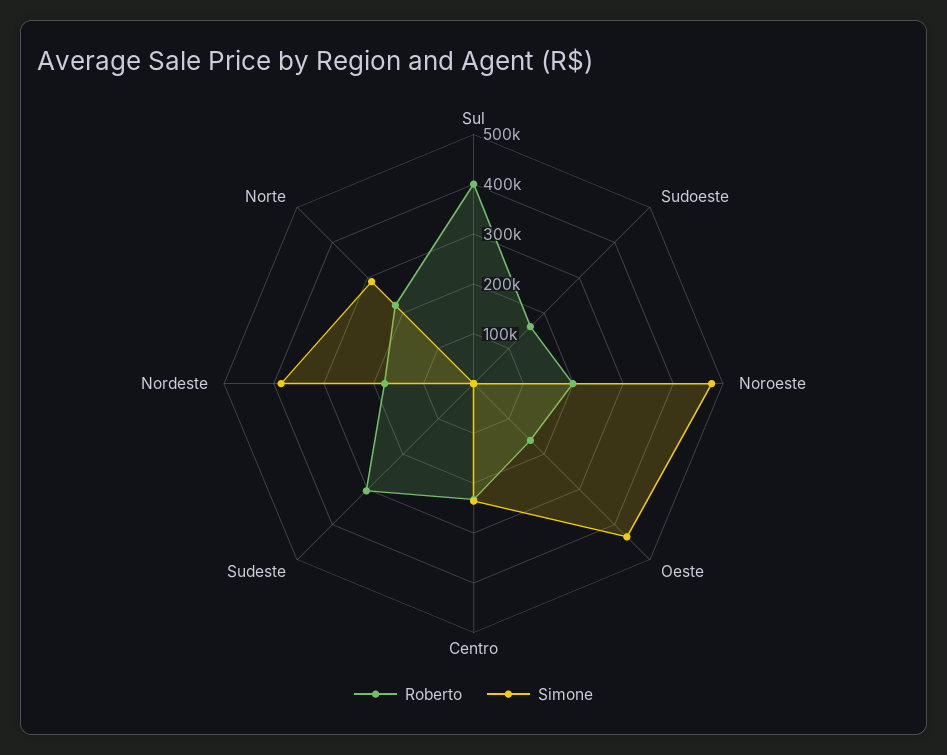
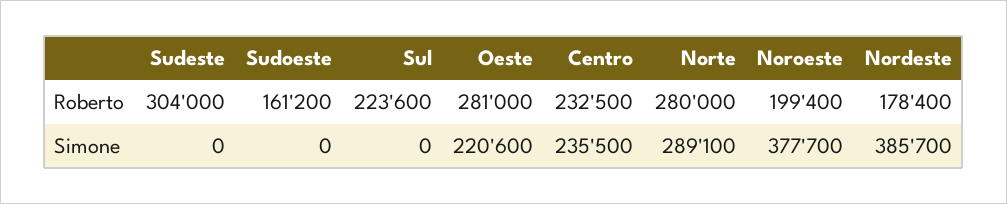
Roberto, Sul: 400000 -> 223600
Simone, Noroeste: 480000 -> 377700
Roberto, Oeste: 160000 -> 281000
Simone, Oeste: 440000 -> 220600
Roberto, Norte: 220000 -> 280000

